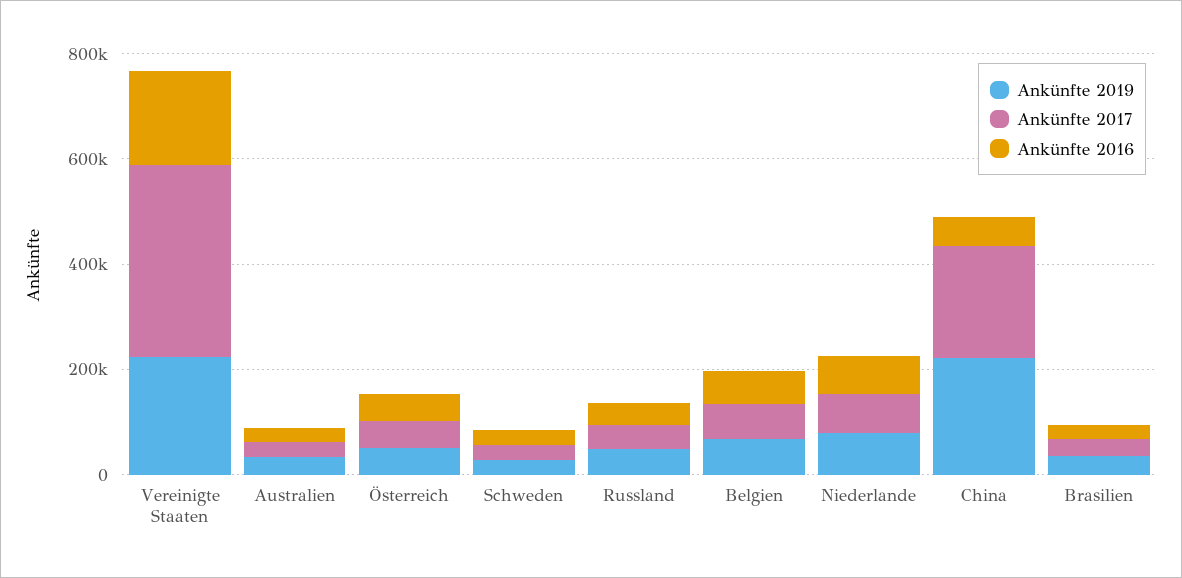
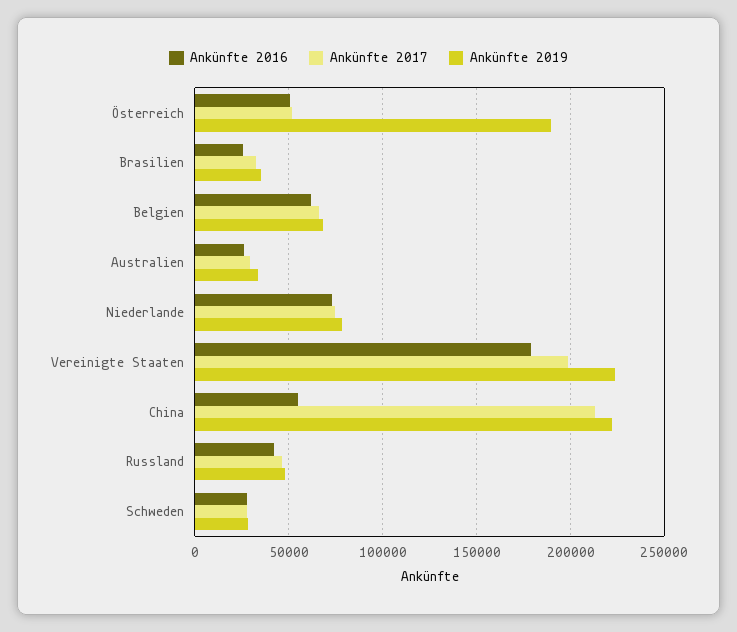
Ankünfte 2017, Vereinigte Staaten: 350000 -> 200000
Ankünfte 2019, Österreich: 50000 -> 190000

